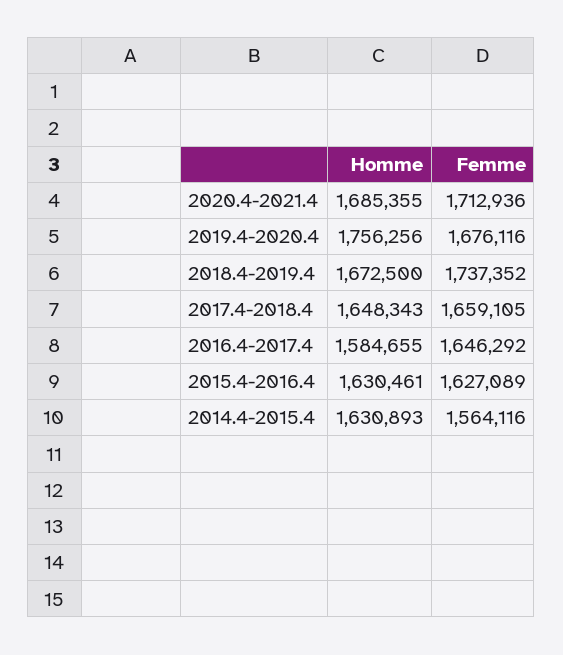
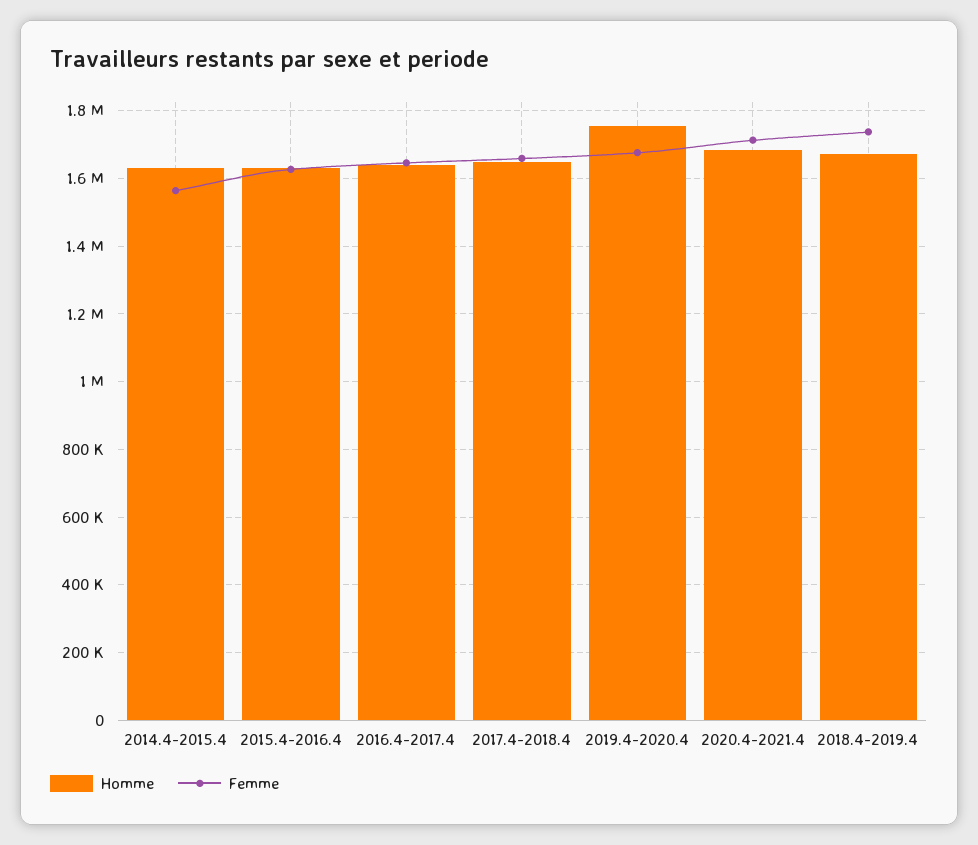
Homme, 2016.4-2017.4: 1584655 -> 1640000

